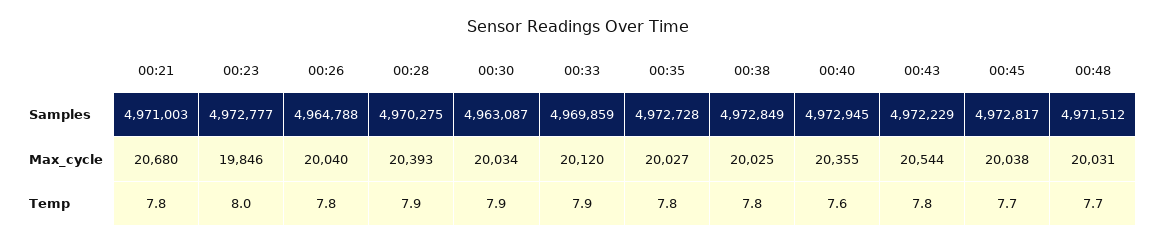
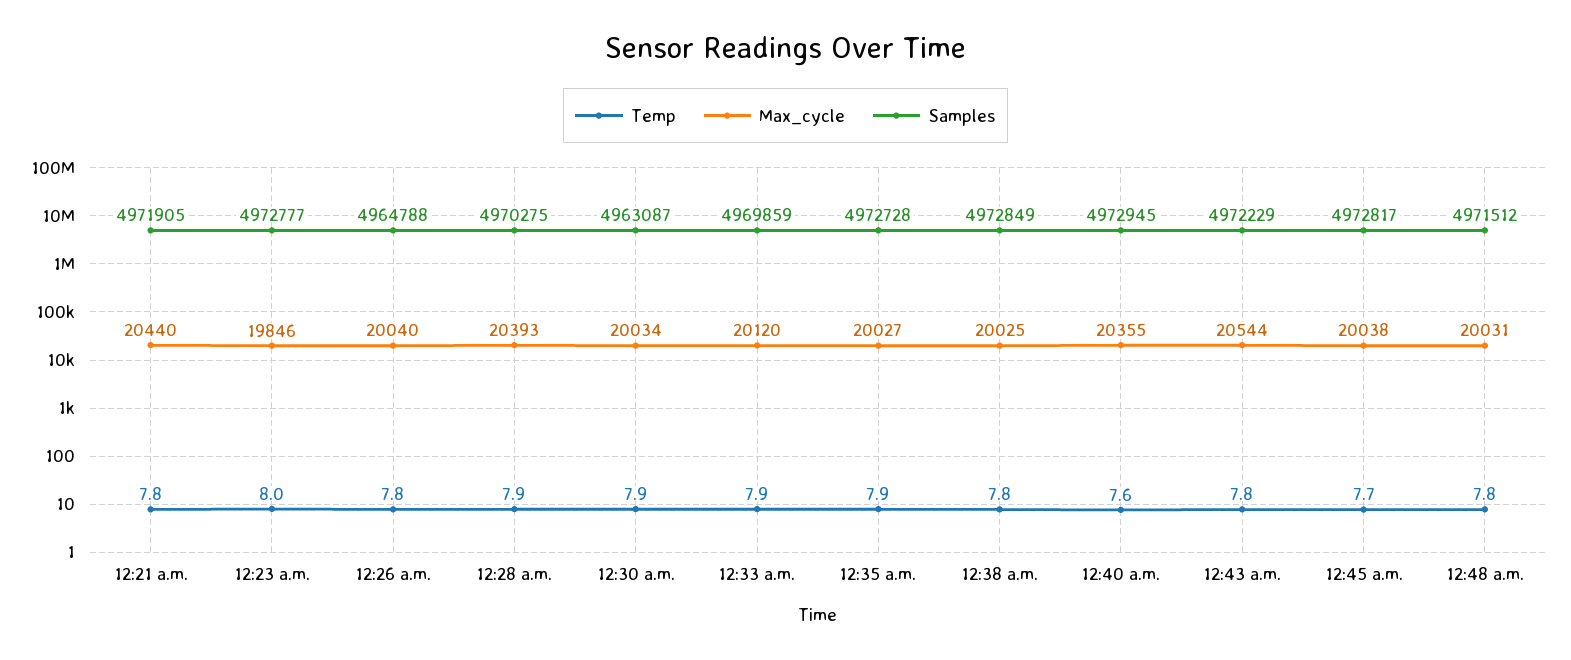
Samples, 00:21: 4971003 -> 4971905
Max_cycle, 00:21: 20680 -> 20440
Temp, 00:35: 7.8 -> 7.9
Temp, 00:48: 7.7 -> 7.8

